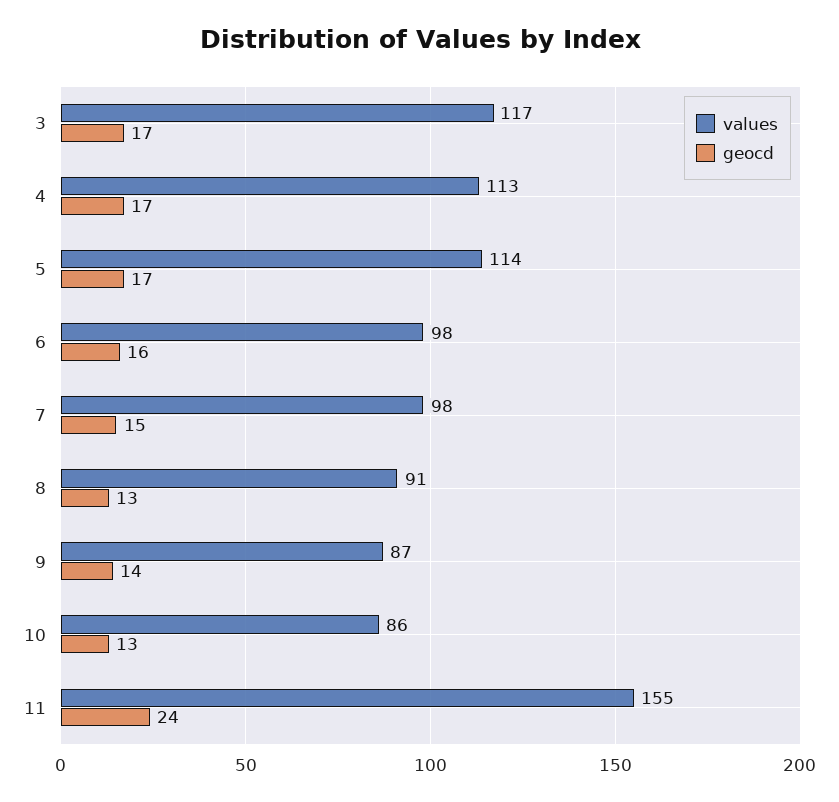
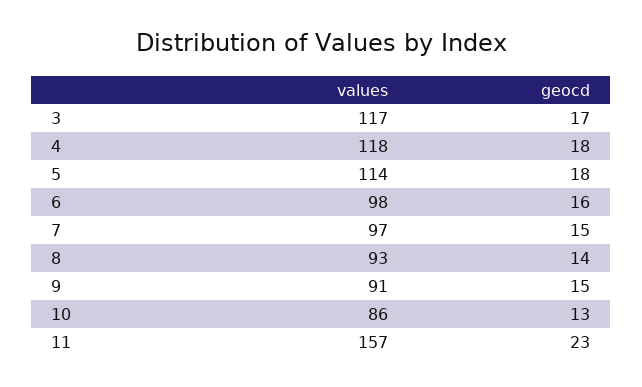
values, 4: 113 -> 118
geocd, 4: 17 -> 18
geocd, 5: 17 -> 18
values, 7: 98 -> 97
values, 8: 91 -> 93
geocd, 8: 13 -> 14
values, 9: 87 -> 91
geocd, 9: 14 -> 15
values, 11: 155 -> 157
geocd, 11: 24 -> 23

